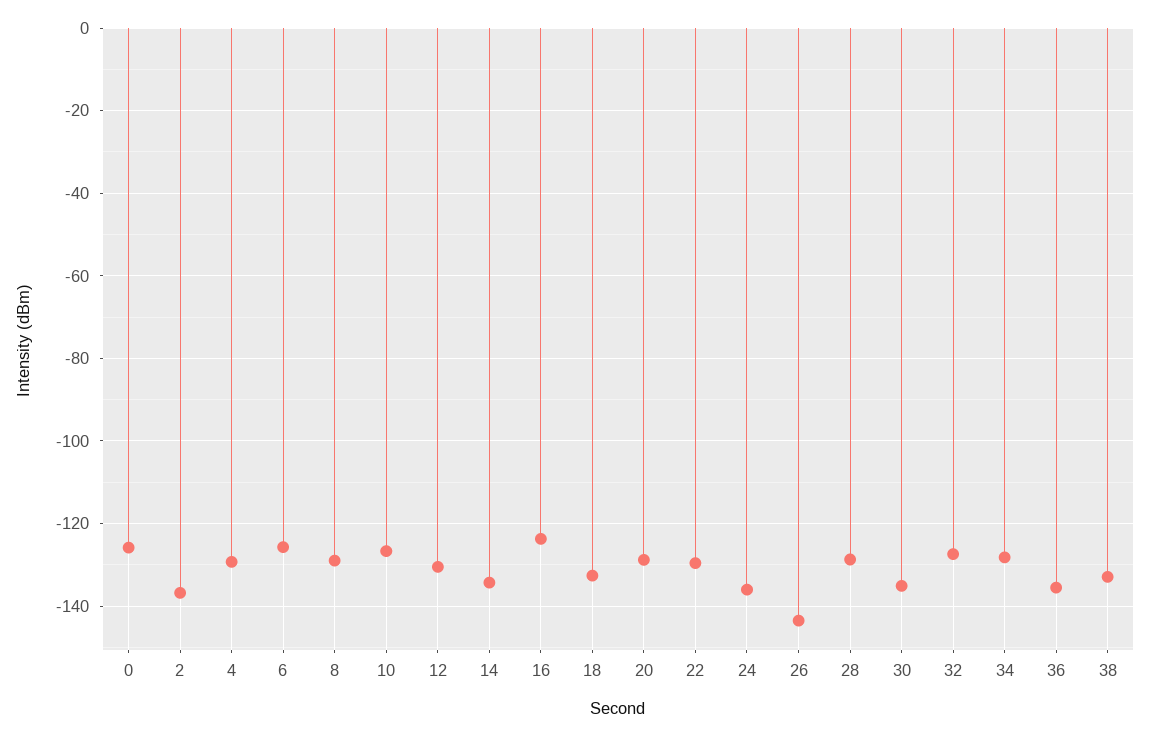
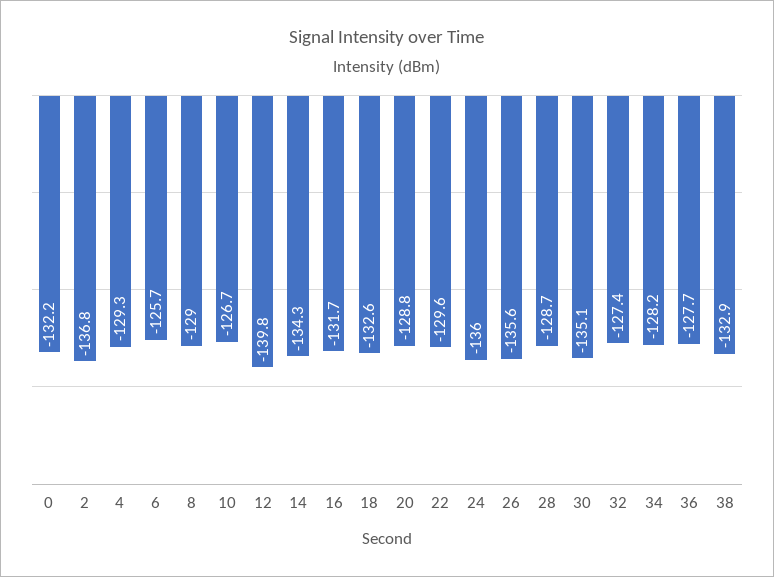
0: -126 -> -132.2
12: -130 -> -139.8
16: -124 -> -131.7
26: -144 -> -135.6
36: -136 -> -127.7

